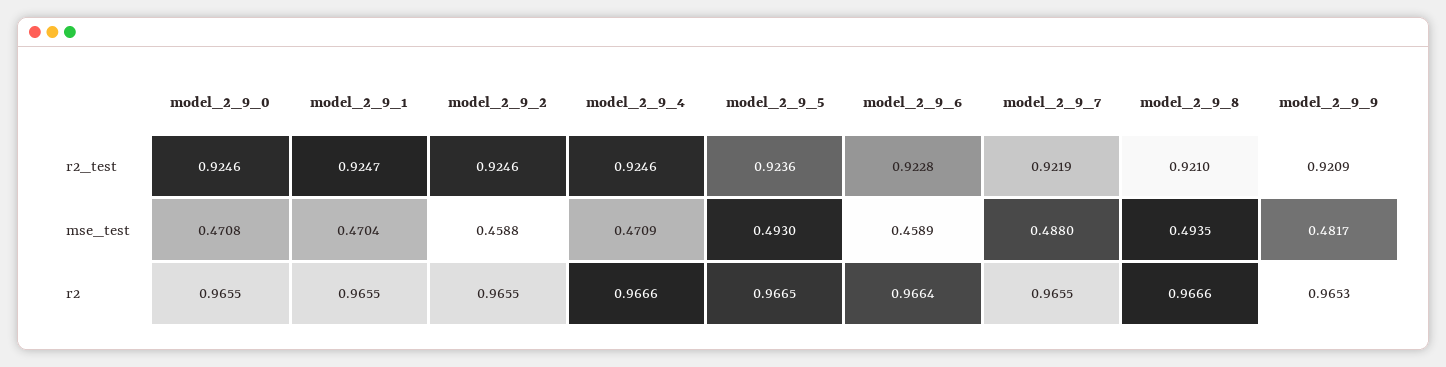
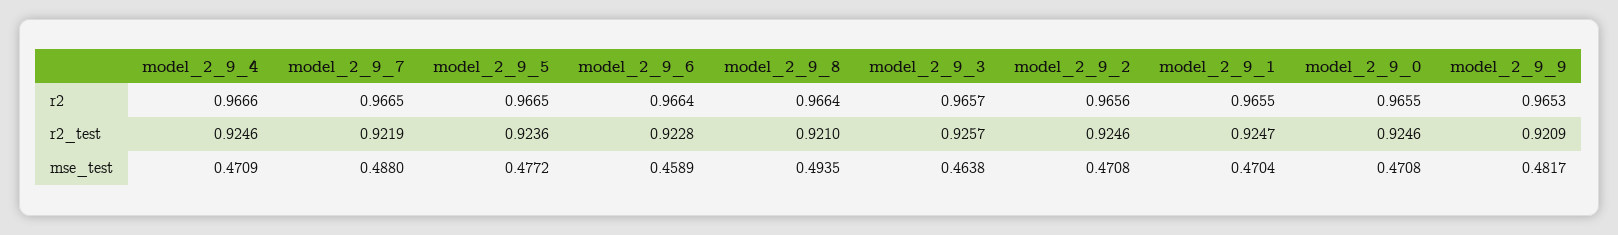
model_2_9_2, mse_test: 0.4588 -> 0.4708
model_2_9_5, mse_test: 0.493 -> 0.4772
model_2_9_2, r2: 0.9655 -> 0.9656
model_2_9_7, r2: 0.9655 -> 0.9665
model_2_9_8, r2: 0.9666 -> 0.9664
model_2_9_3, r2: none -> 0.9657
model_2_9_3, r2_test: none -> 0.9257
model_2_9_3, mse_test: none -> 0.4638

